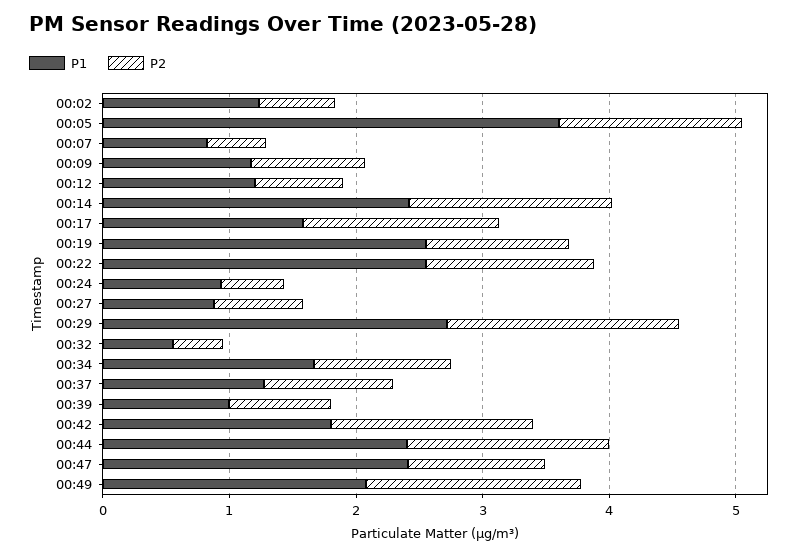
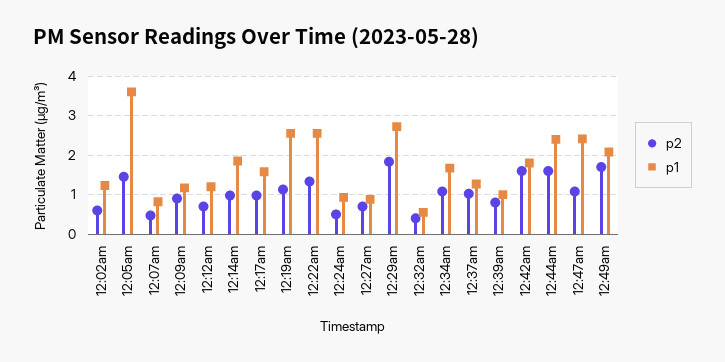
P1, 00:14: 2.4 -> 1.8
P2, 00:14: 1.6 -> 1
P2, 00:17: 1.6 -> 1

